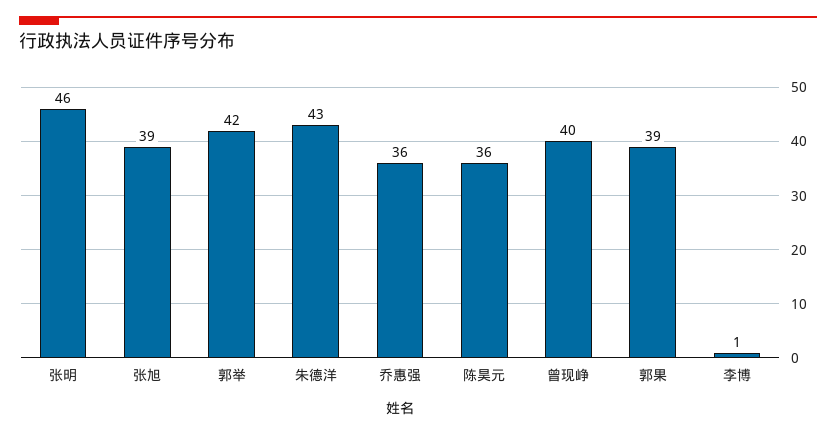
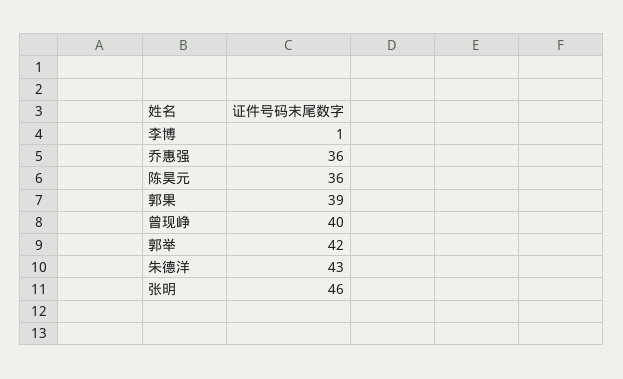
张旭: 39 -> none

